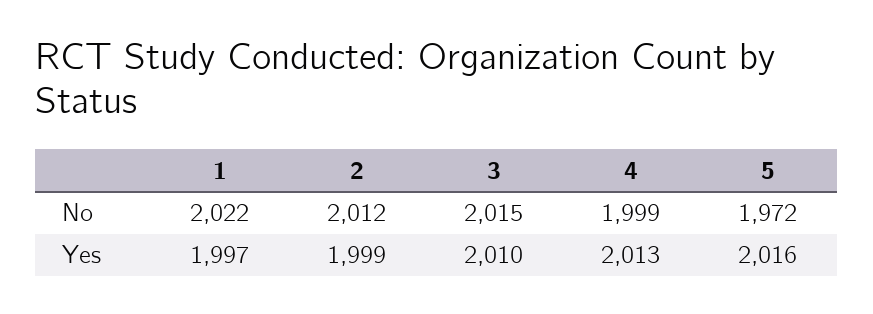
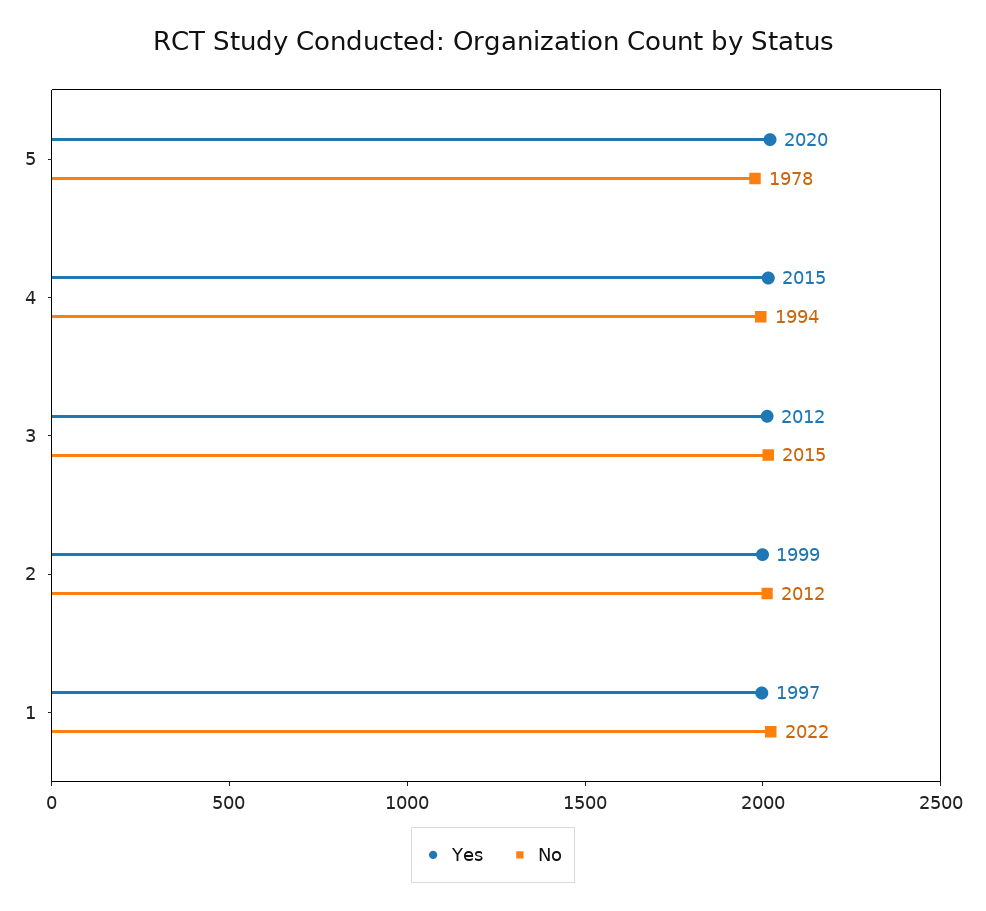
No, 4: 1999 -> 1994
No, 5: 1972 -> 1978
Yes, 3: 2010 -> 2012
Yes, 4: 2013 -> 2015
Yes, 5: 2016 -> 2020

